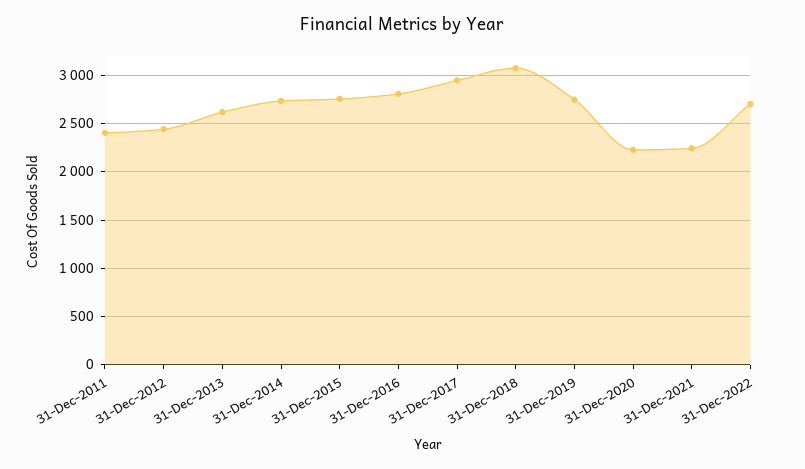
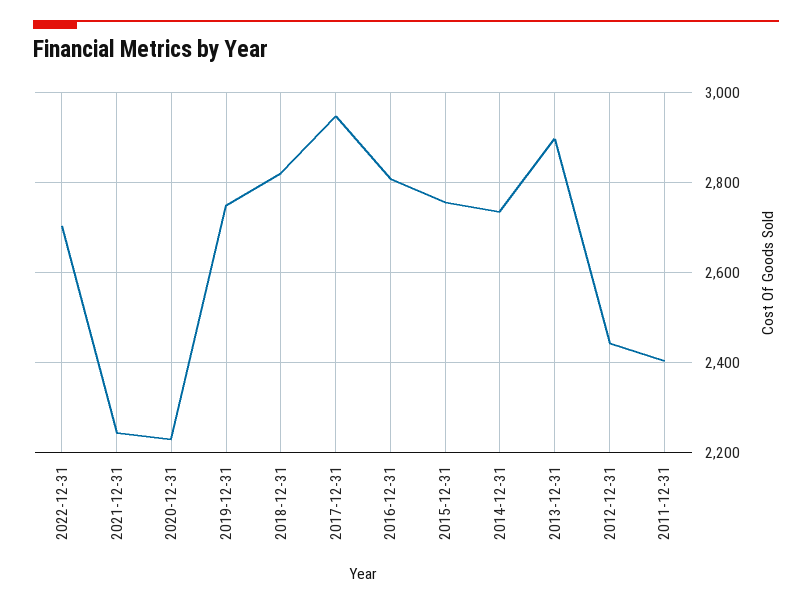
31-Dec-2013: 2600 -> 2900
31-Dec-2018: 3100 -> 2820

